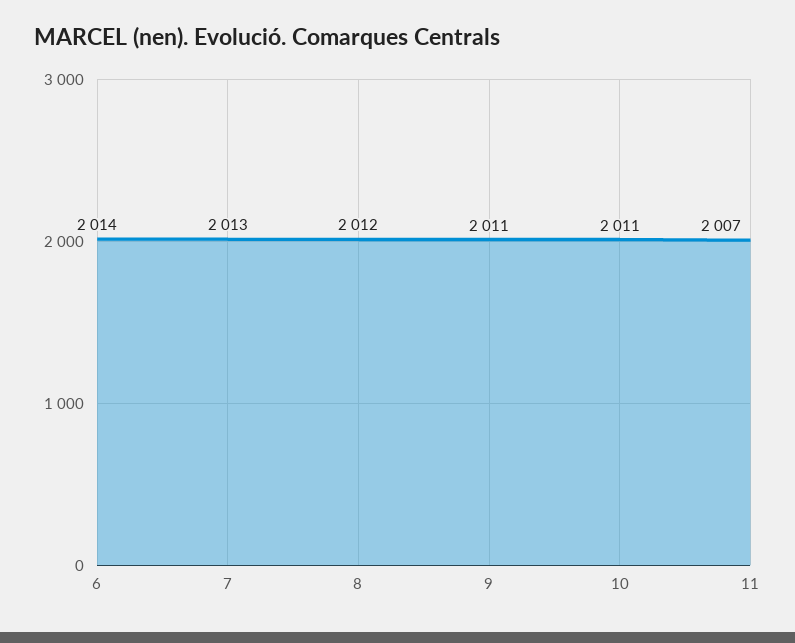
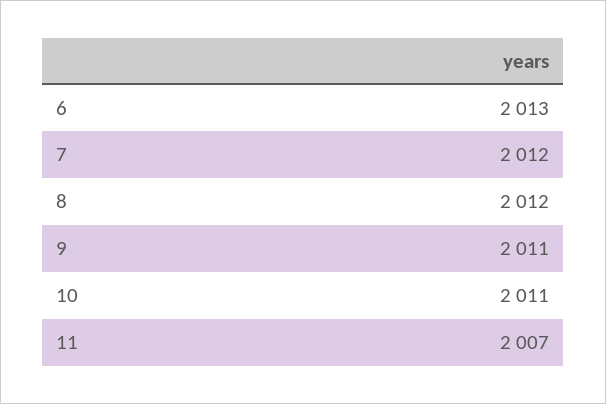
6: 2014 -> 2013
7: 2013 -> 2012

